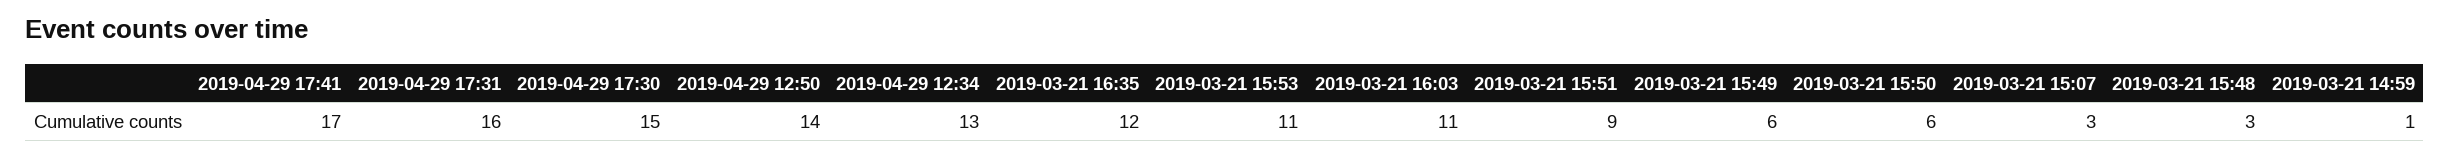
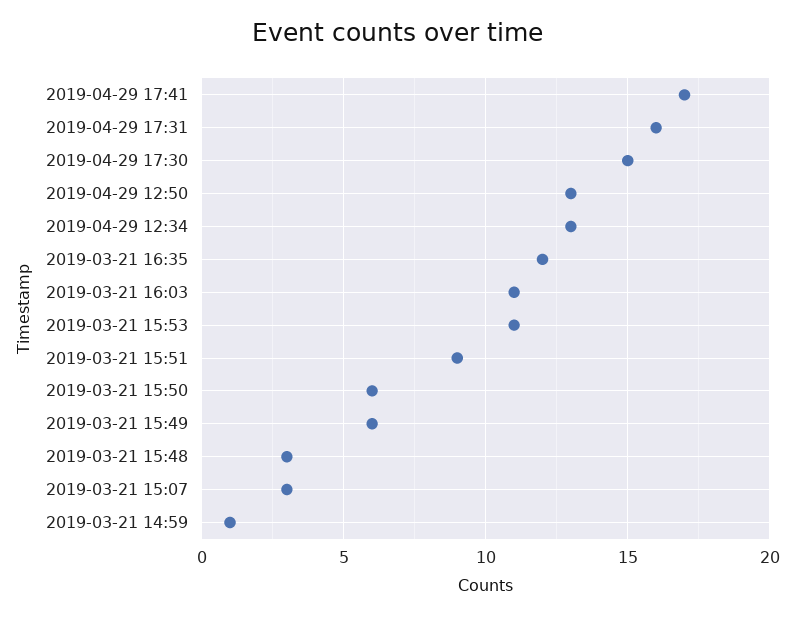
2019-04-29 12:50: 14 -> 13

